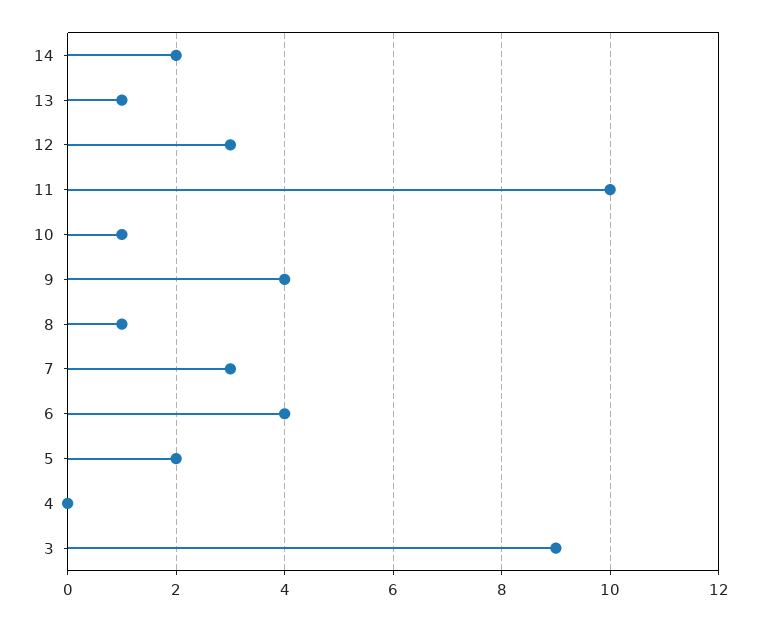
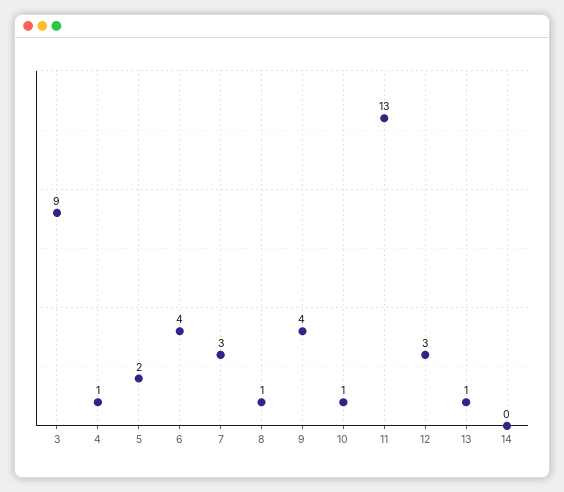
14: 2 -> 0
11: 10 -> 13
4: 0 -> 1

